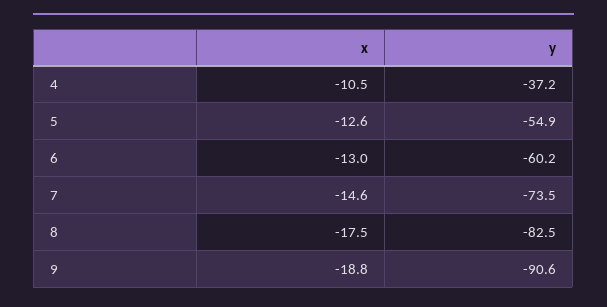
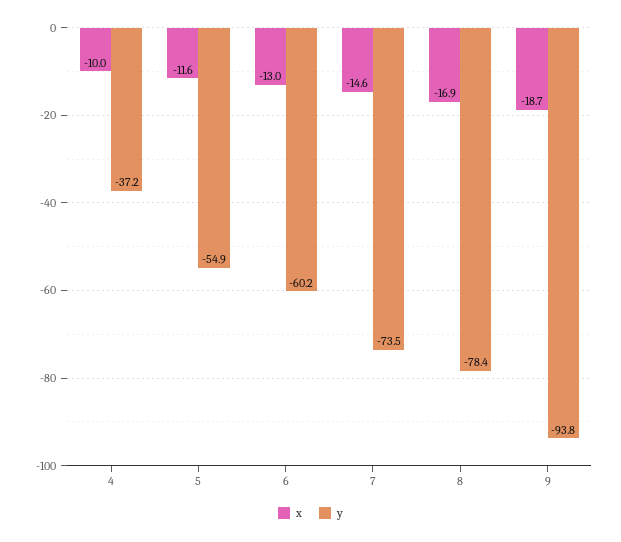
x, 4: -10.5 -> -10
x, 5: -12.6 -> -11.6
x, 8: -17.5 -> -16.9
y, 8: -82.5 -> -78.4
x, 9: -18.8 -> -18.7
y, 9: -90.6 -> -93.8

